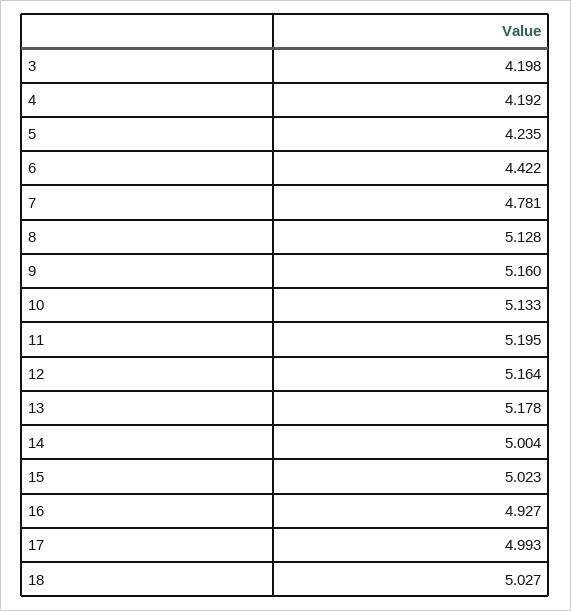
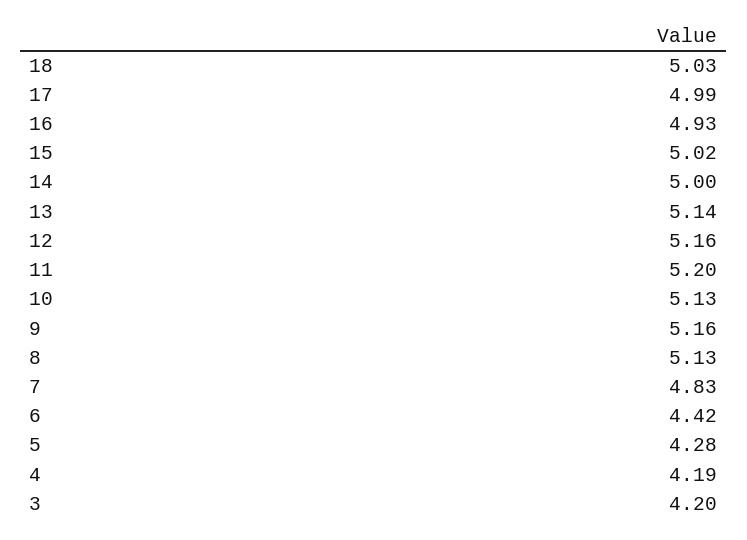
5: 4.235 -> 4.28
7: 4.781 -> 4.83
13: 5.178 -> 5.14

